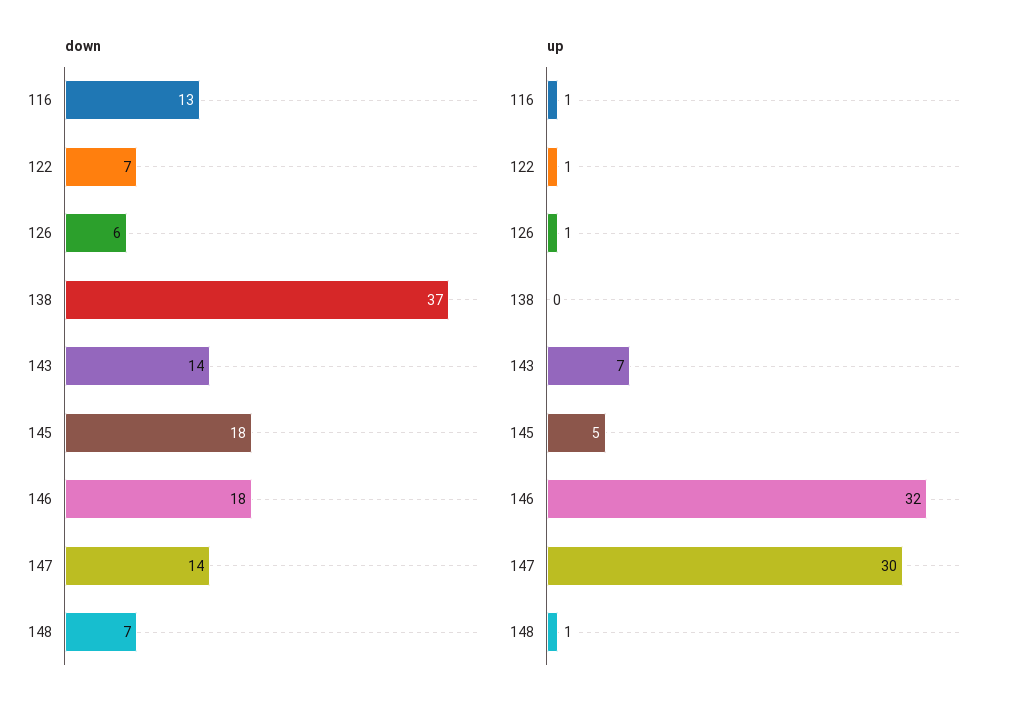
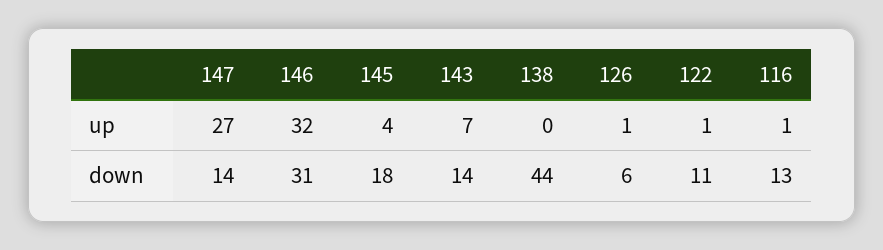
down, 122: 7 -> 11
down, 138: 37 -> 44
down, 146: 18 -> 31
down, 148: 7 -> none
up, 145: 5 -> 4
up, 147: 30 -> 27
up, 148: 1 -> none

